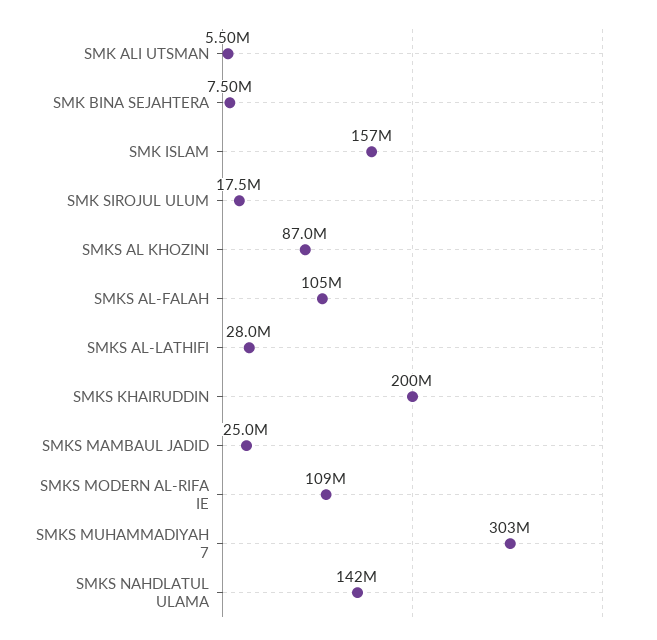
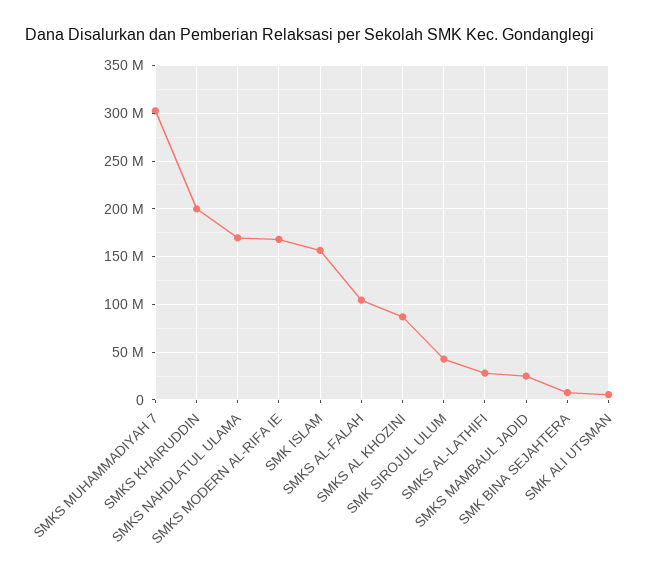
SMK SIROJUL ULUM: 17500000 -> 40000000
SMKS MODERN AL-RIFA IE: 109000000 -> 170000000
SMKS NAHDLATUL ULAMA: 142000000 -> 170000000

